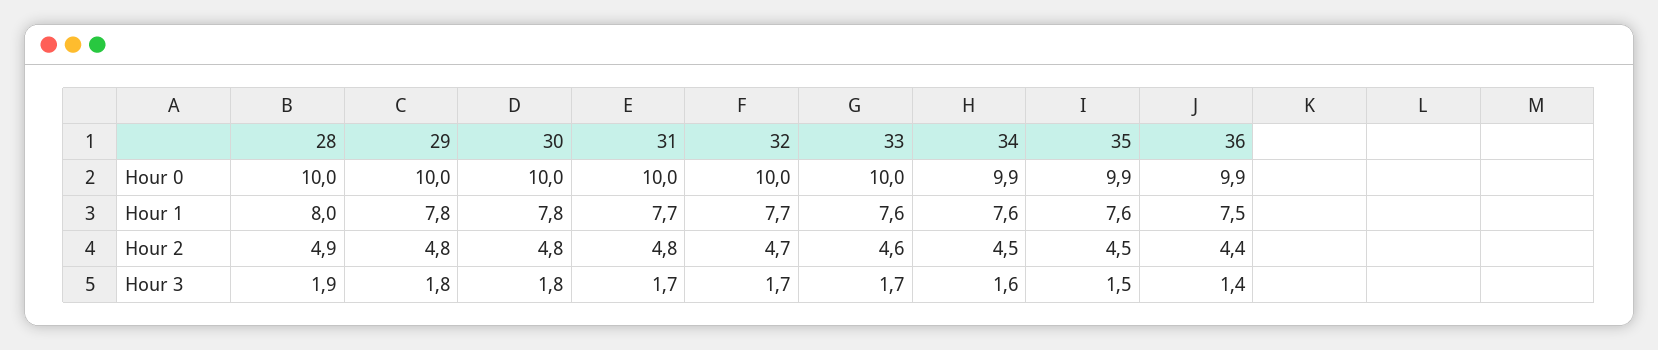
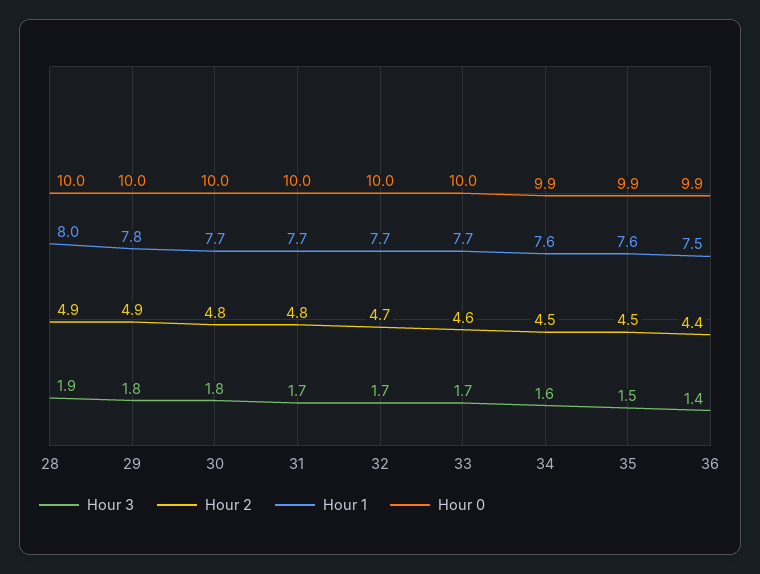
Hour 1, 30: 7.8 -> 7.7
Hour 1, 33: 7.6 -> 7.7
Hour 2, 29: 4.8 -> 4.9

